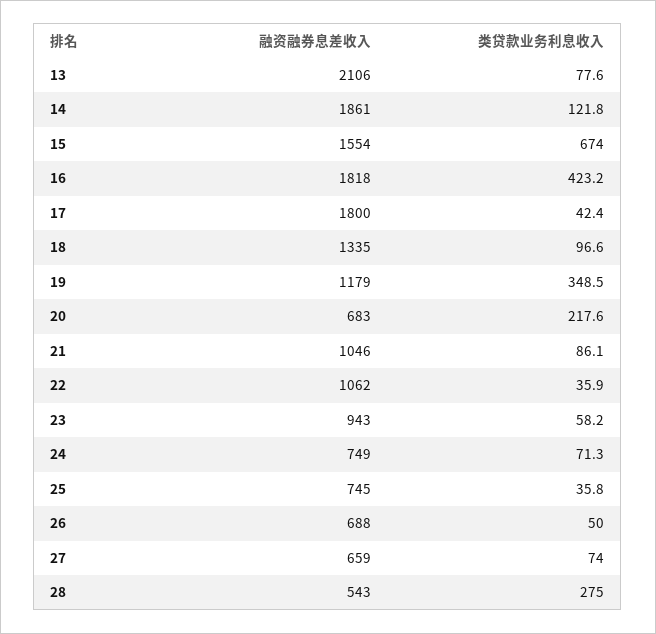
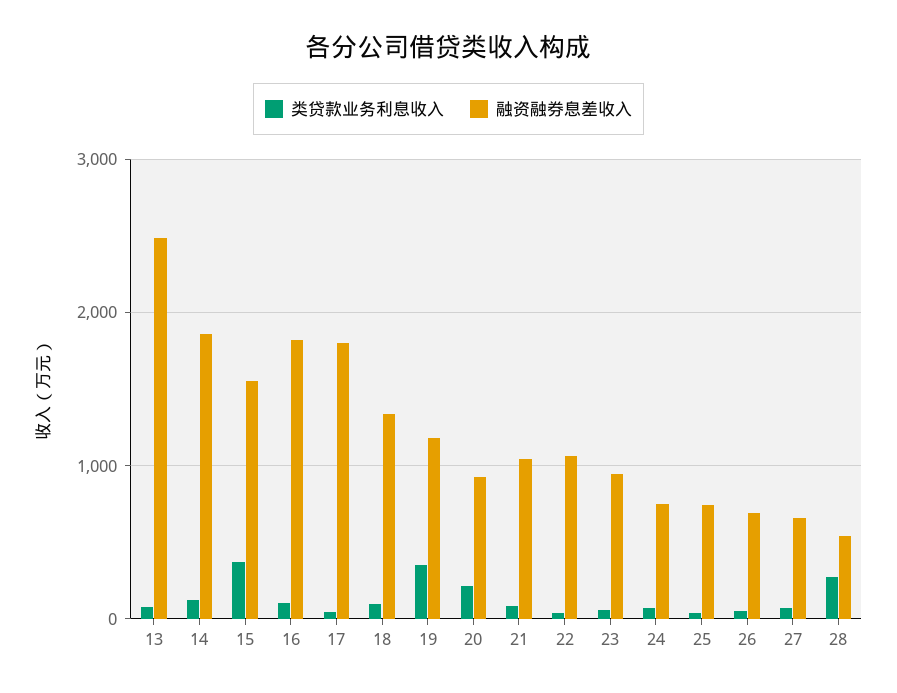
融资融券息差收入, 13: 2106 -> 2500
类贷款业务利息收入, 15: 674 -> 400
类贷款业务利息收入, 16: 423.2 -> 100
融资融券息差收入, 20: 683 -> 900

